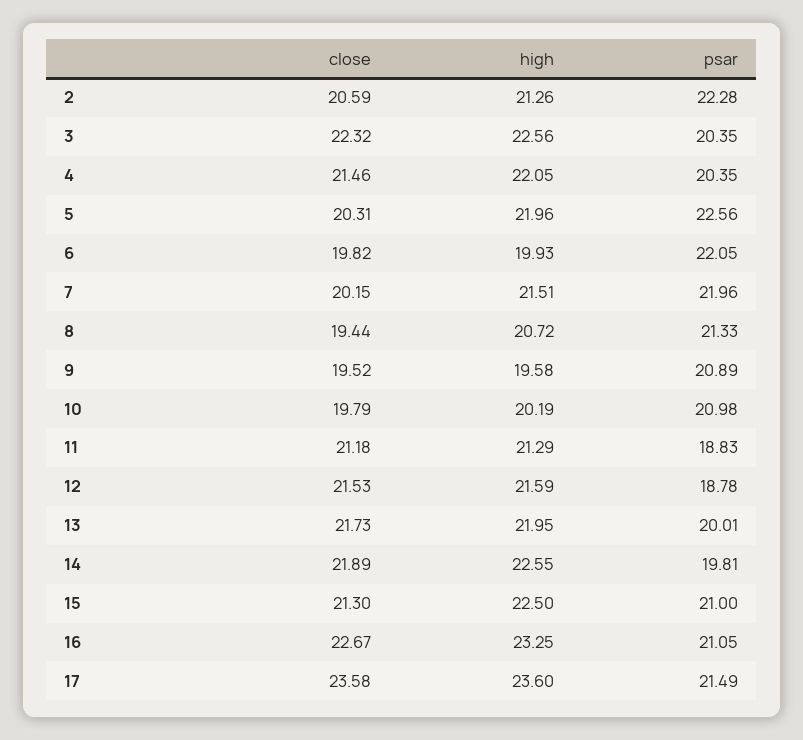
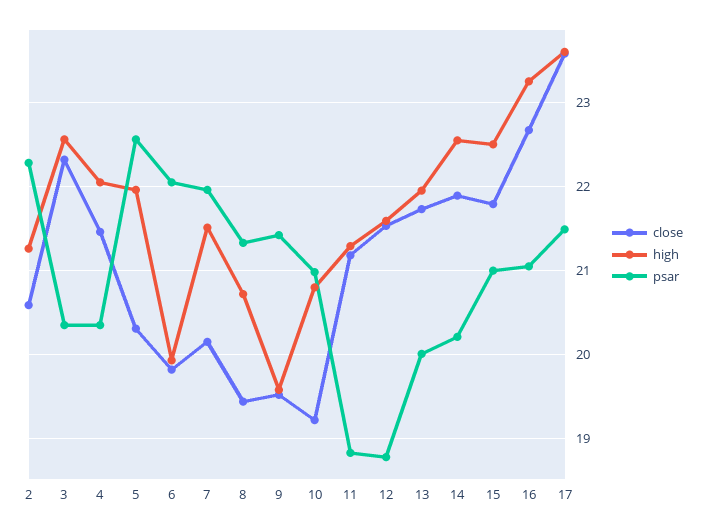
psar, 9: 20.89 -> 21.4
close, 10: 19.79 -> 19.2
high, 10: 20.19 -> 20.8
psar, 14: 19.81 -> 20.2
close, 15: 21.3 -> 21.8

